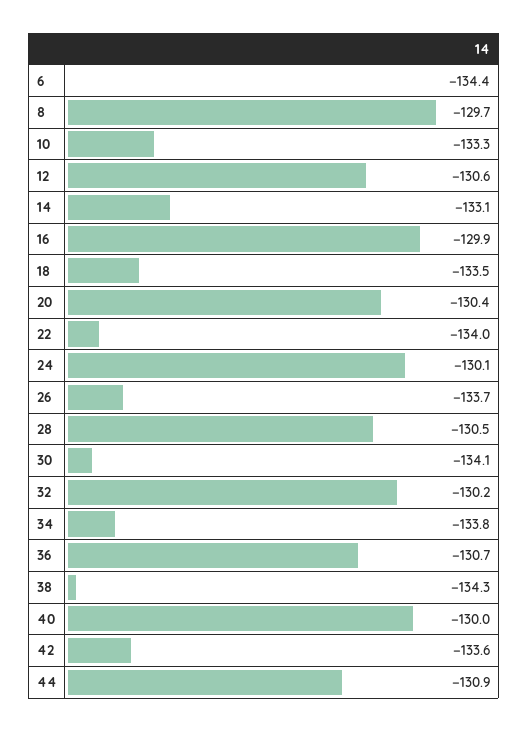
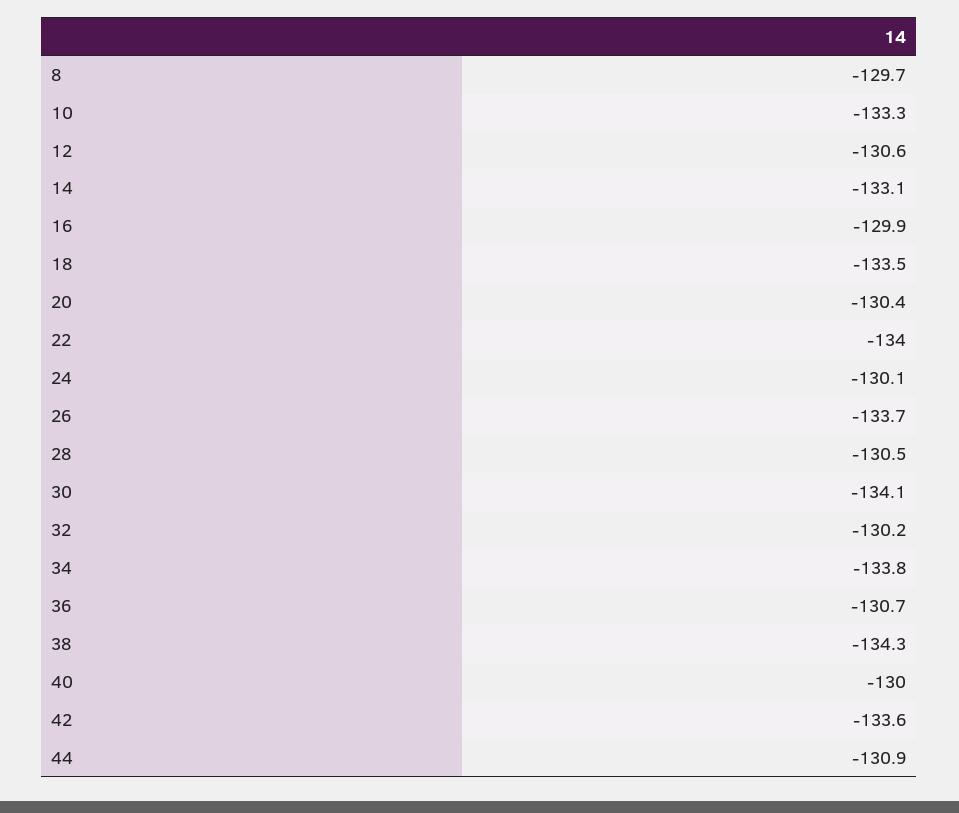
6: -134.4 -> none

